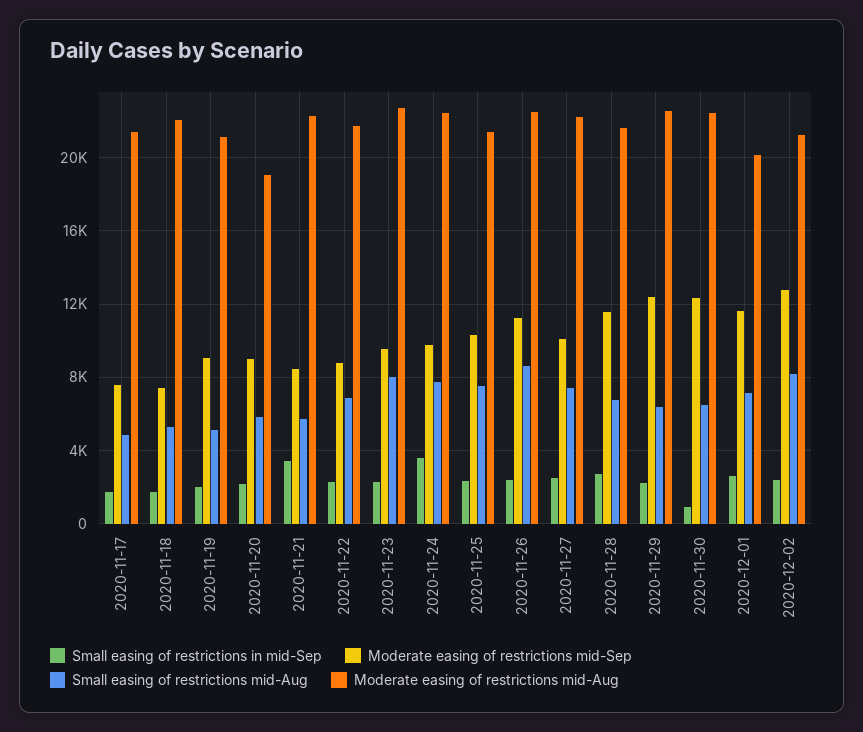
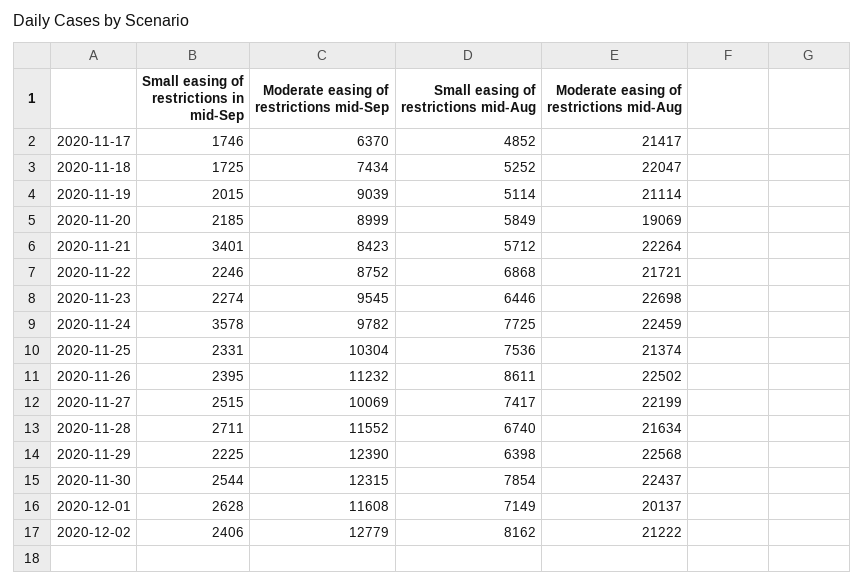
Moderate easing of restrictions mid-Sep, 2020-11-17: 7500 -> 6370
Small easing of restrictions mid-Aug, 2020-11-23: 8000 -> 6446
Small easing of restrictions in mid-Sep, 2020-11-30: 1000 -> 2544
Small easing of restrictions mid-Aug, 2020-11-30: 6500 -> 7854

